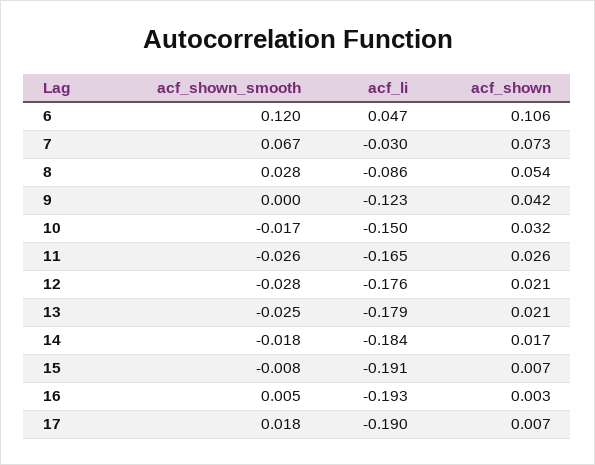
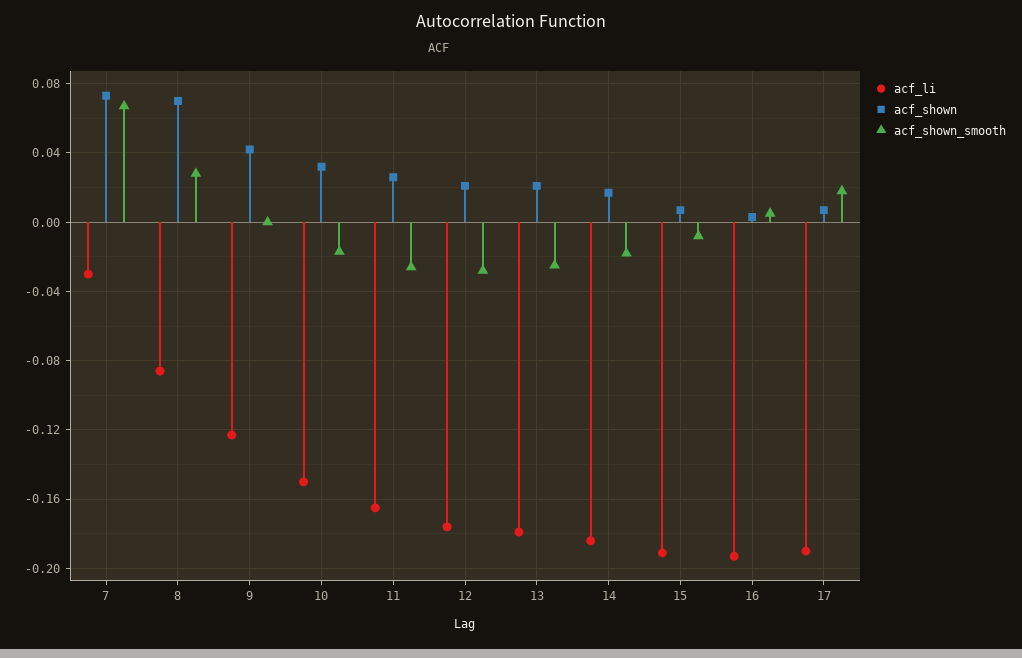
acf_shown_smooth, 6: 0.12 -> none
acf_li, 6: 0.047 -> none
acf_shown, 6: 0.106 -> none
acf_shown, 8: 0.054 -> 0.07

